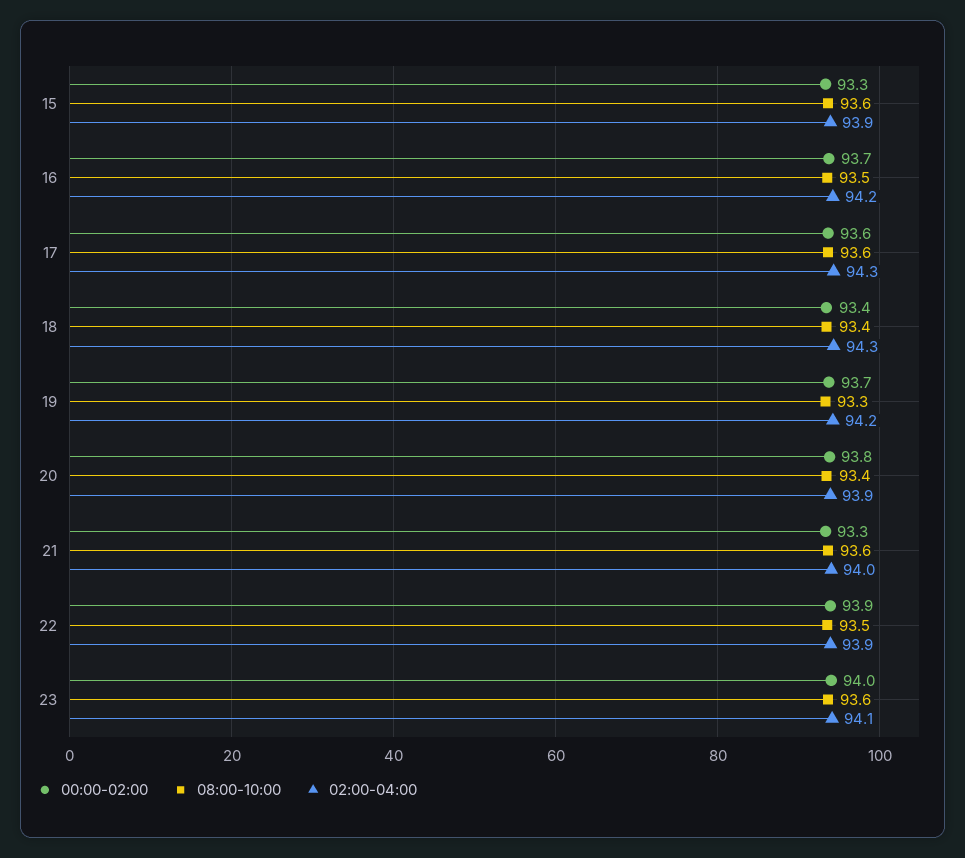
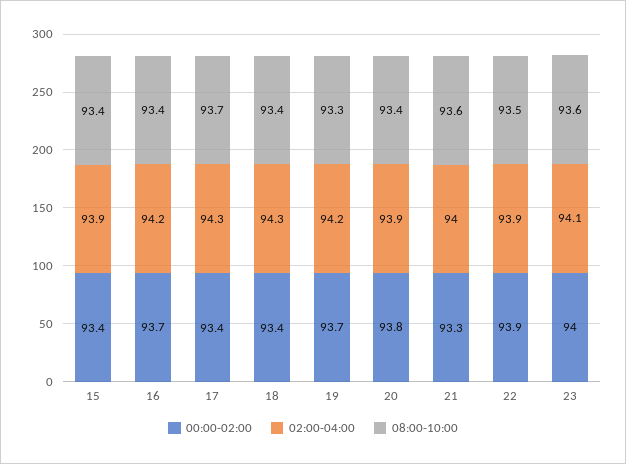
00:00-02:00, 15: 93.3 -> 93.4
08:00-10:00, 15: 93.6 -> 93.4
08:00-10:00, 16: 93.5 -> 93.4
00:00-02:00, 17: 93.6 -> 93.4
08:00-10:00, 17: 93.6 -> 93.7

